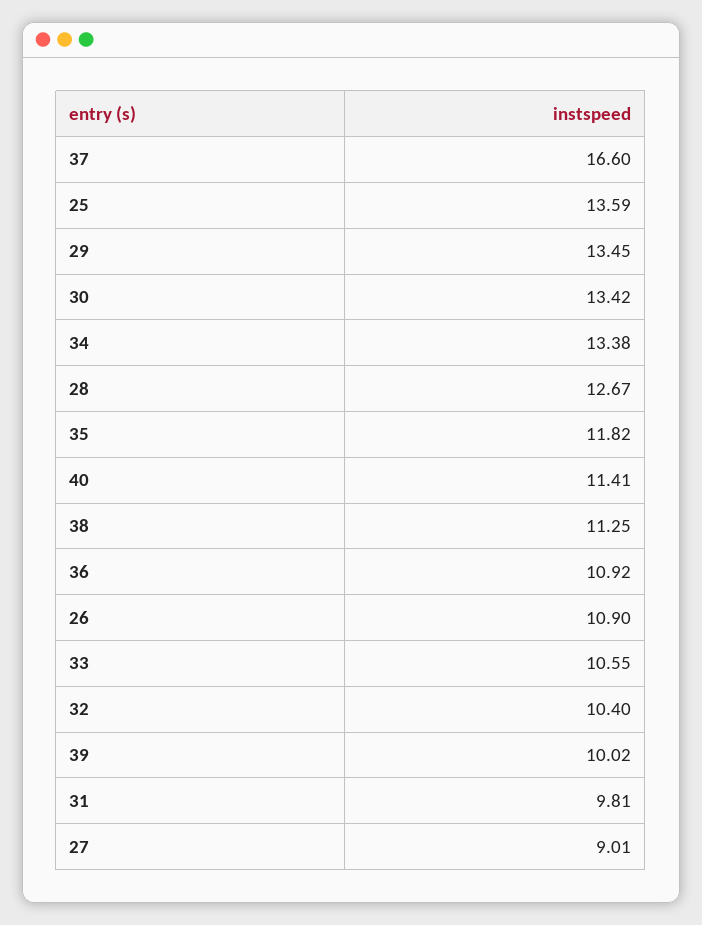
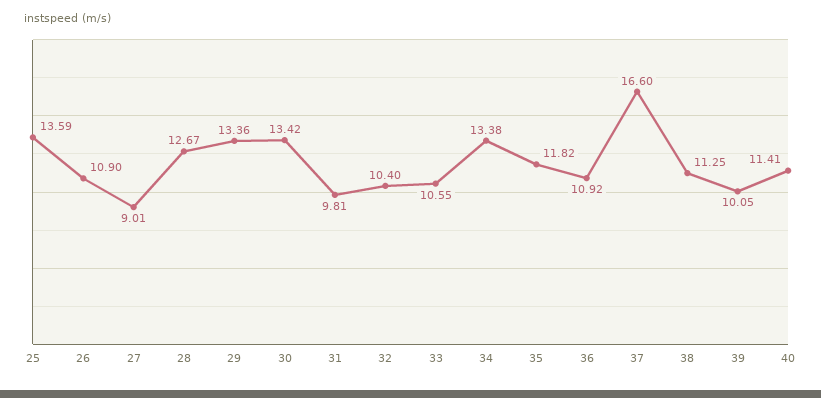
29: 13.45 -> 13.36
39: 10.02 -> 10.05

